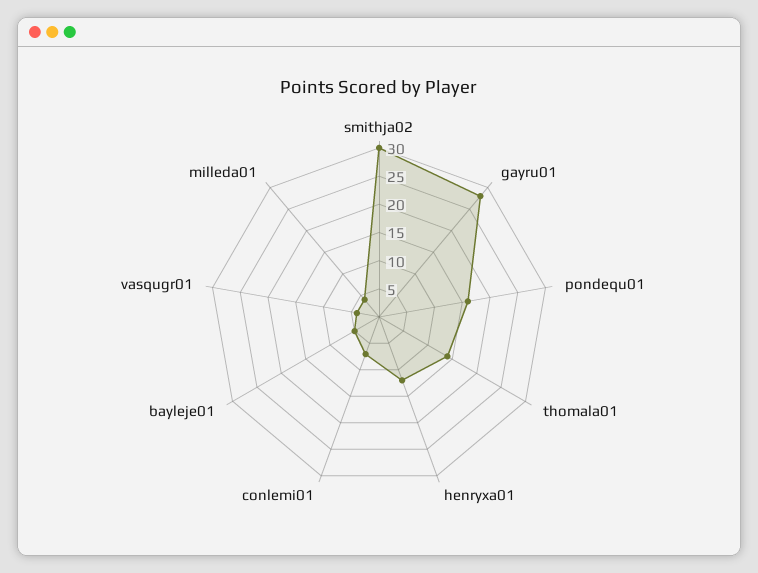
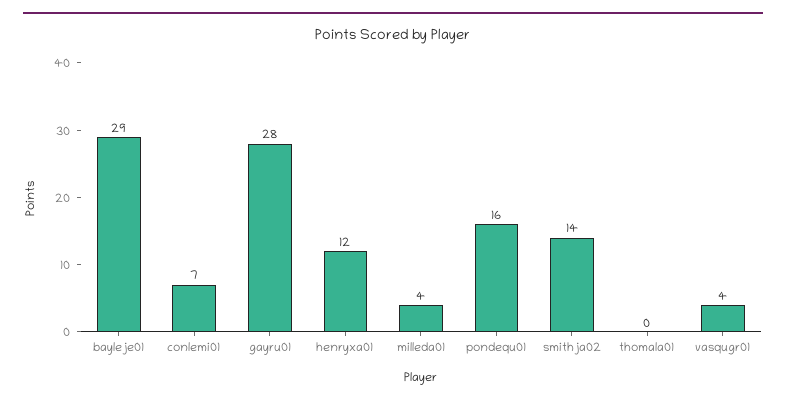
smithja02: 30 -> 14
thomala01: 15 -> 0
bayleje01: 5 -> 29

